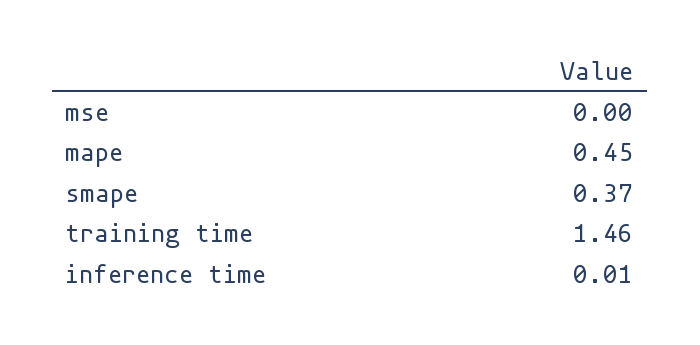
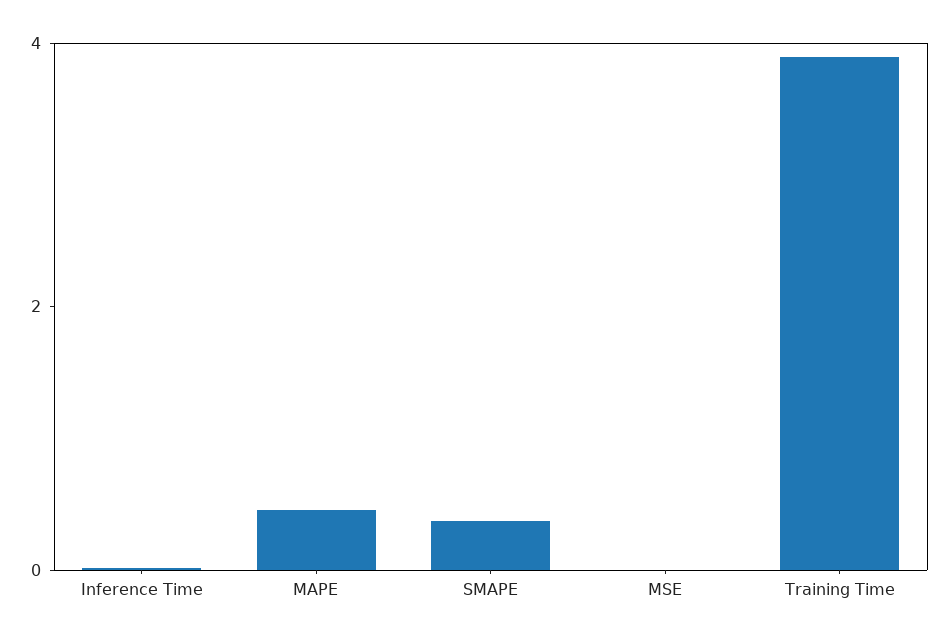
training time: 1.46 -> 4

